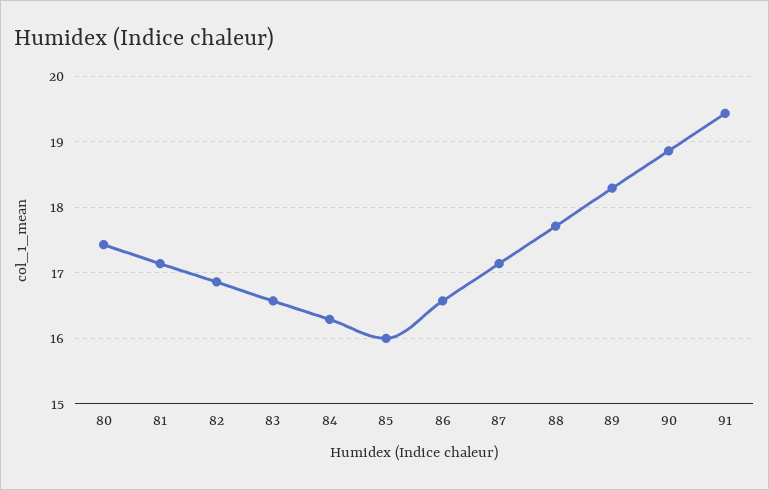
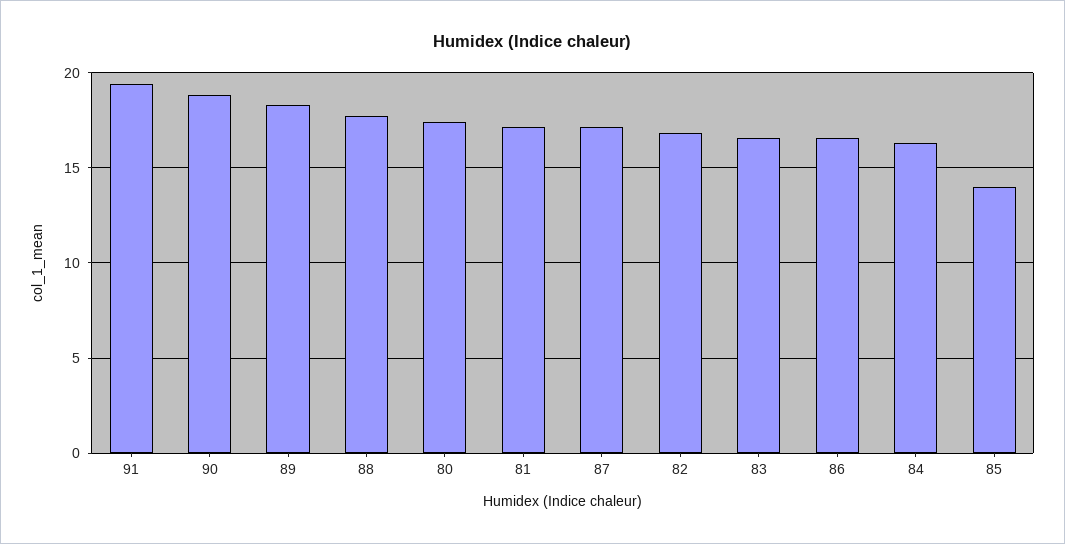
85: 16 -> 14

